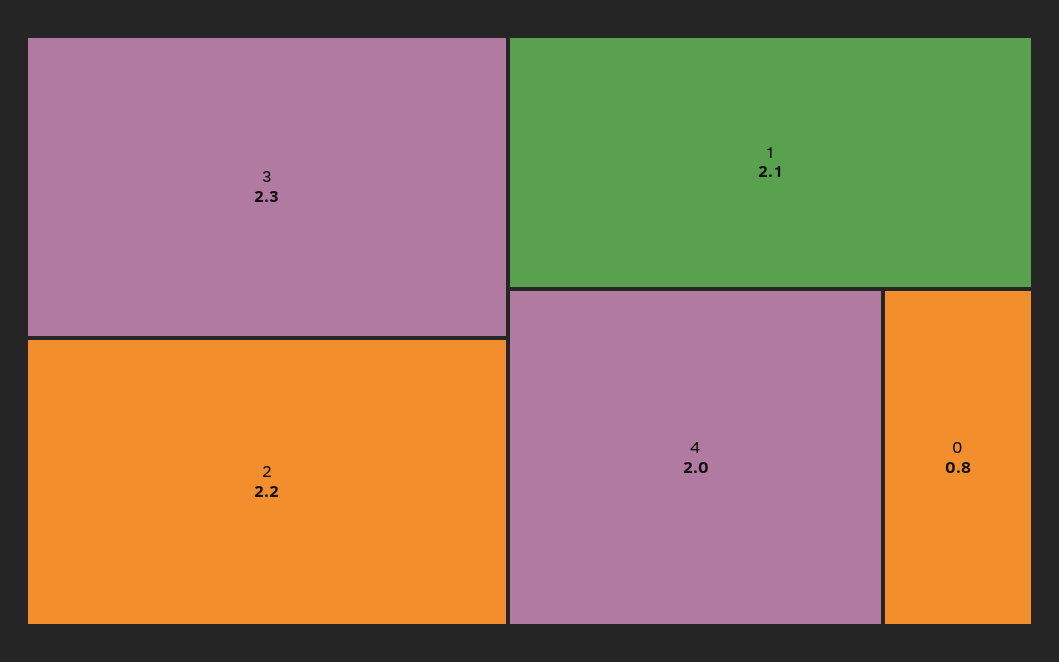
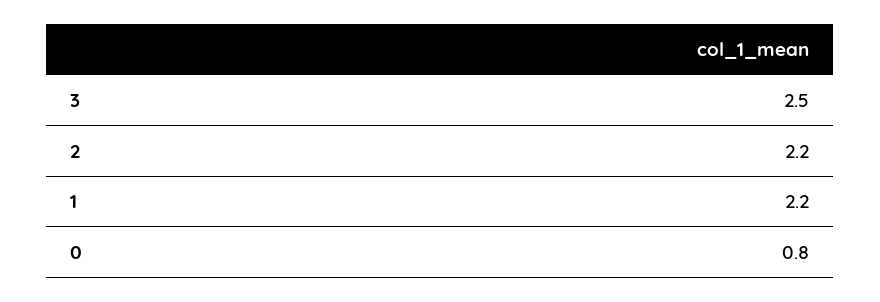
3: 2.3 -> 2.5
1: 2.1 -> 2.2
4: 2 -> none

